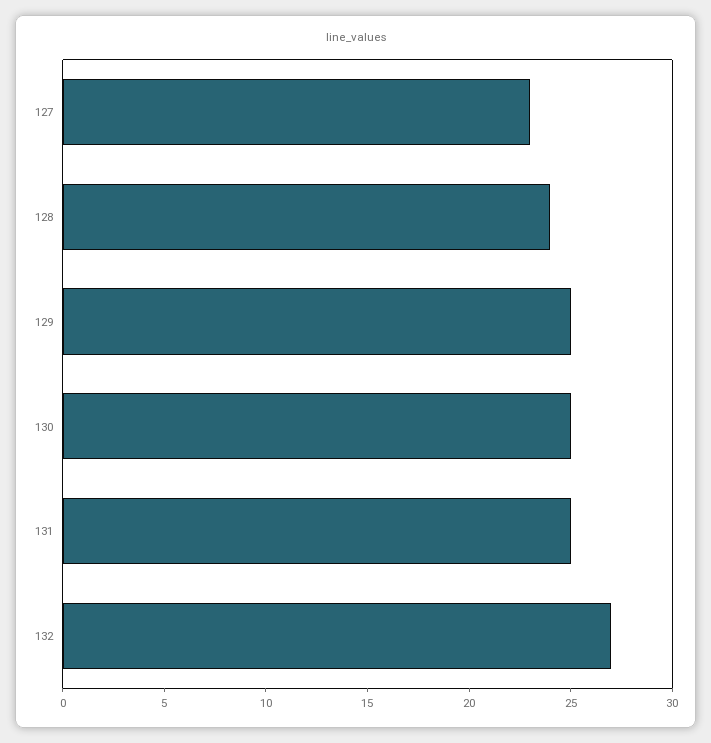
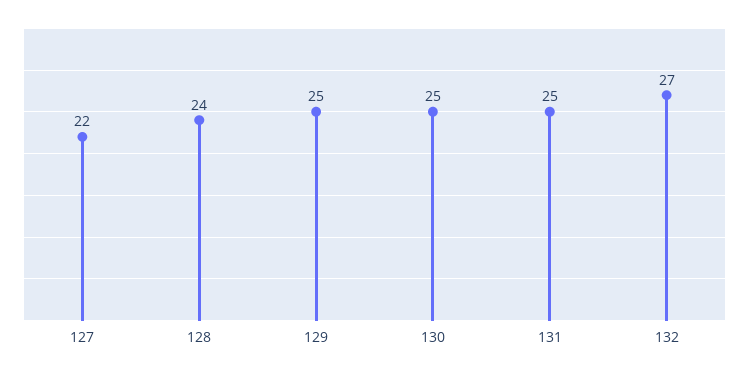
127: 23 -> 22

